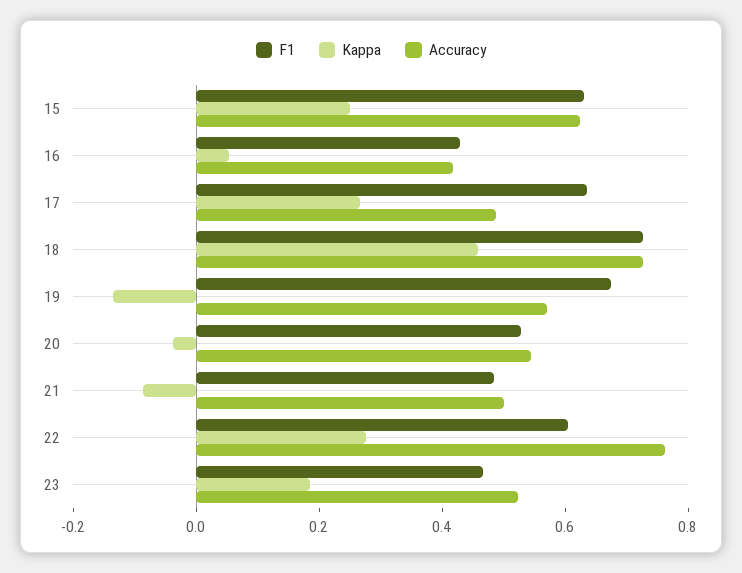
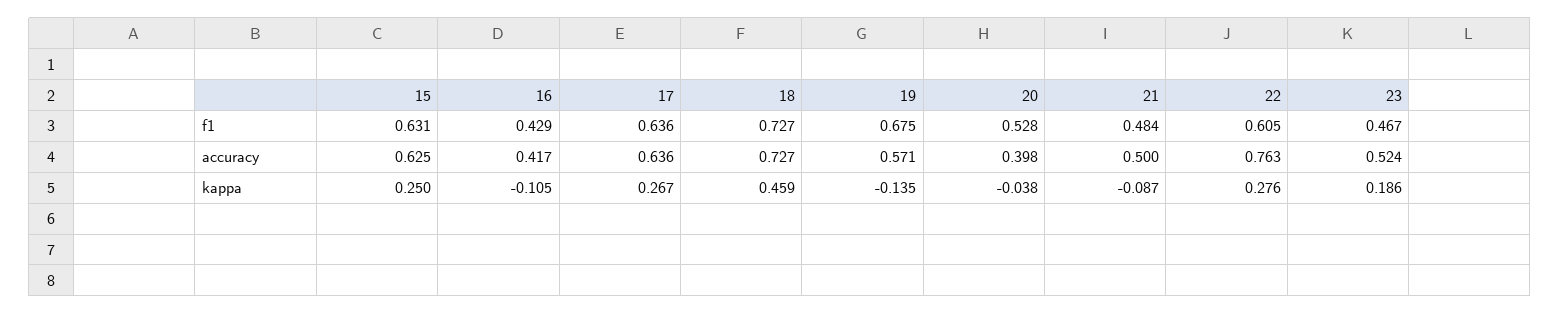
Kappa, 16: 0.05 -> -0.105
Accuracy, 17: 0.5 -> 0.636
Accuracy, 20: 0.55 -> 0.398

